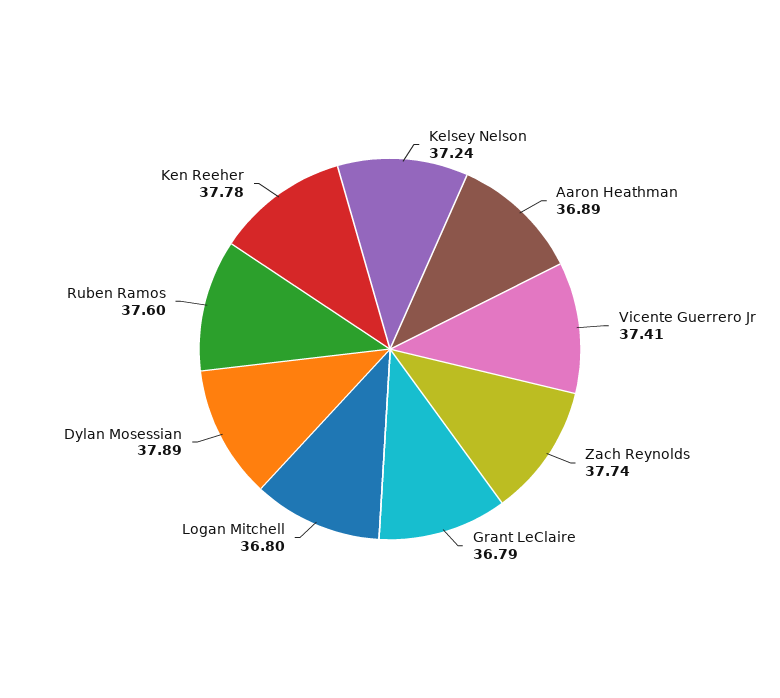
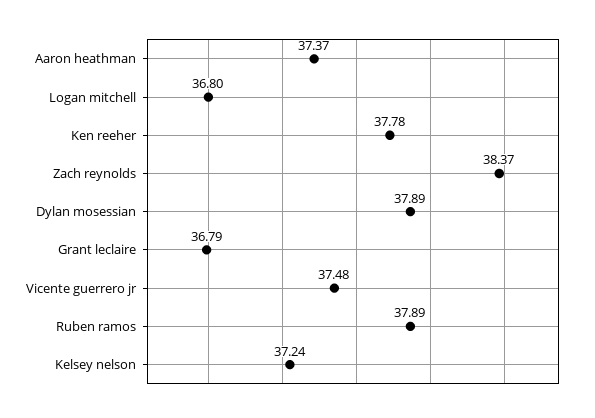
Aaron Heathman: 36.89 -> 37.37
Vicente Guerrero Jr: 37.41 -> 37.48
Zach Reynolds: 37.74 -> 38.37
Ruben Ramos: 37.6 -> 37.89

